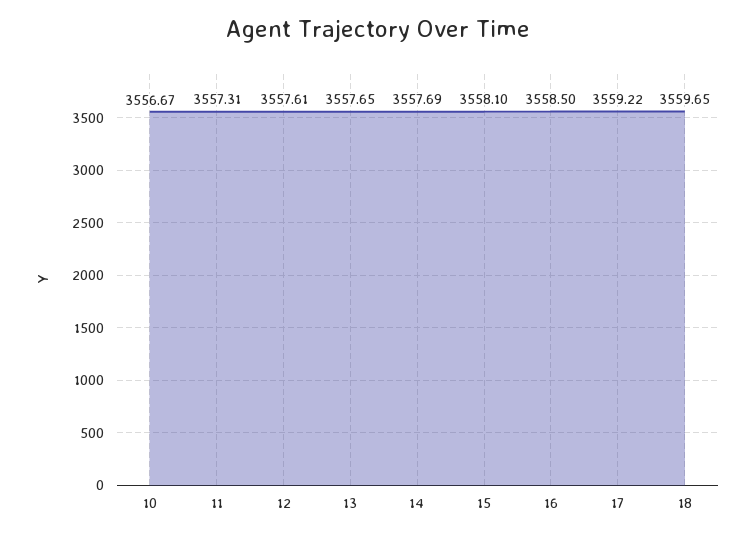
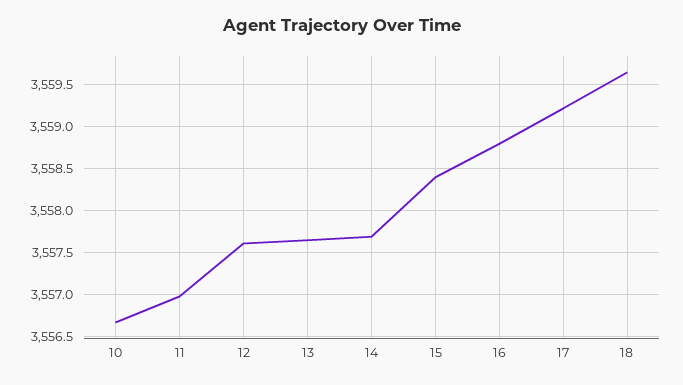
11: 3557.31 -> 3557
15: 3558.1 -> 3558.4
16: 3558.5 -> 3558.8

